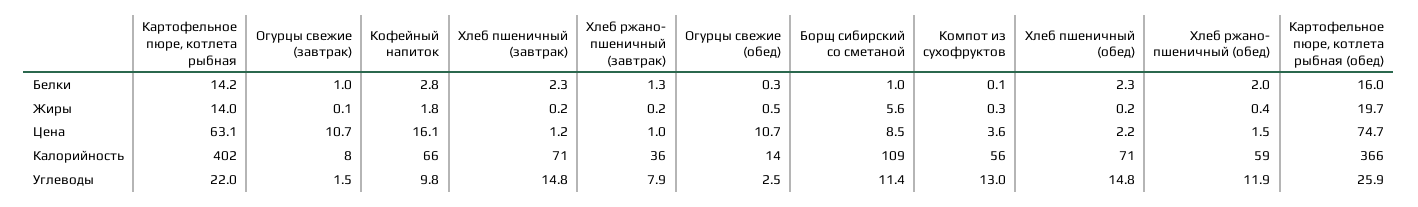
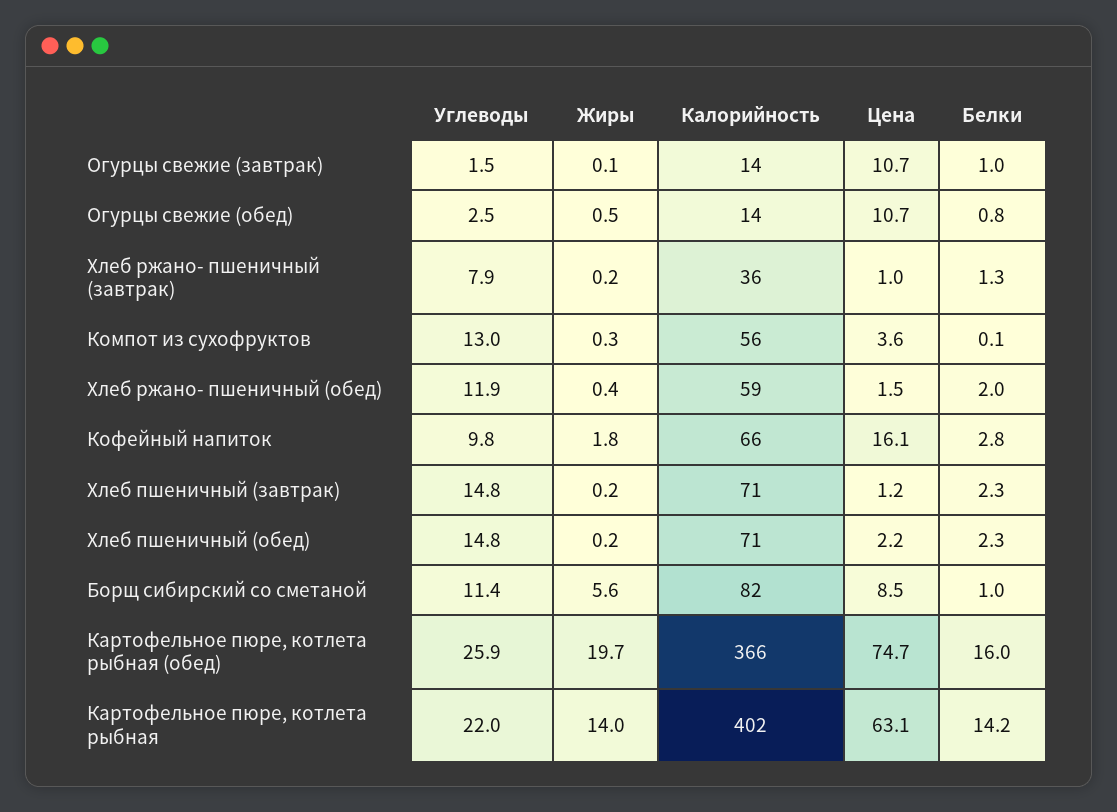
Огурцы свежие (обед), Белки: 0.3 -> 0.8
Огурцы свежие (завтрак), Калорийность: 8 -> 14
Борщ сибирский со сметаной, Калорийность: 109 -> 82

